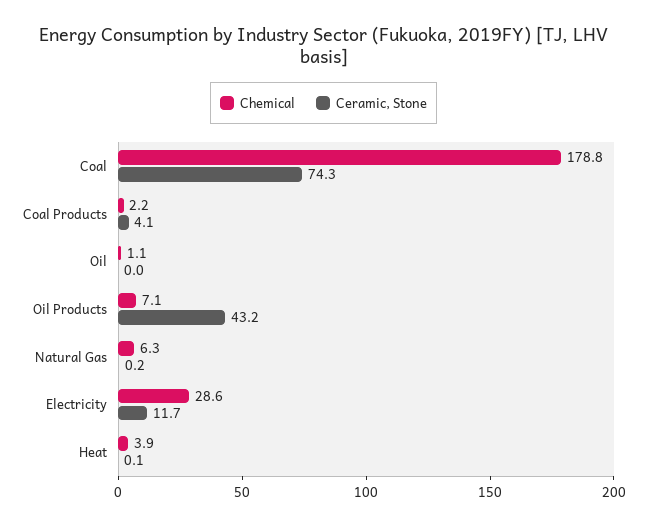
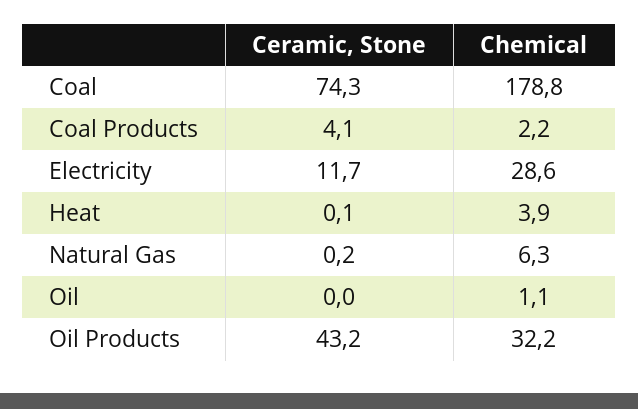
Chemical, Oil Products: 7.1 -> 32.2

